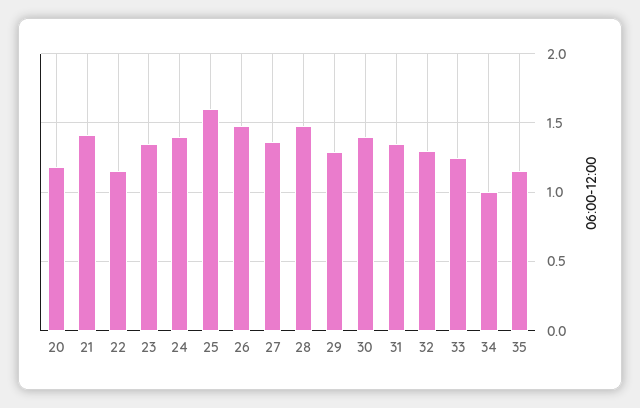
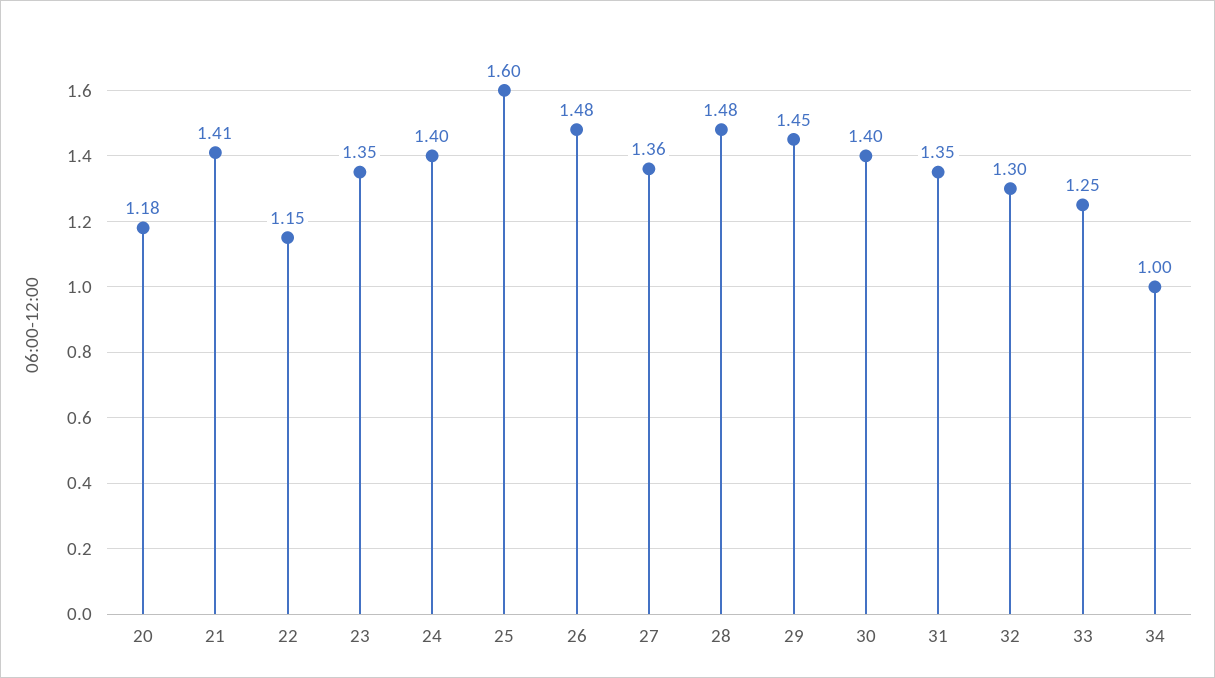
29: 1.3 -> 1.45
35: 1.15 -> none

